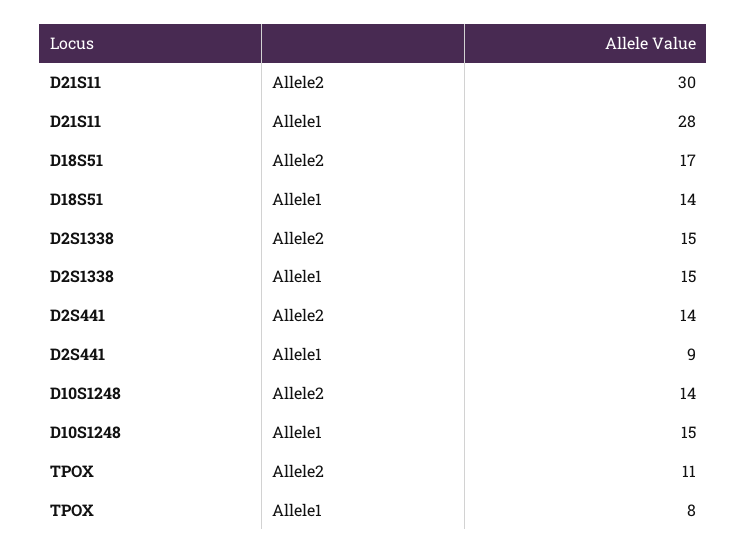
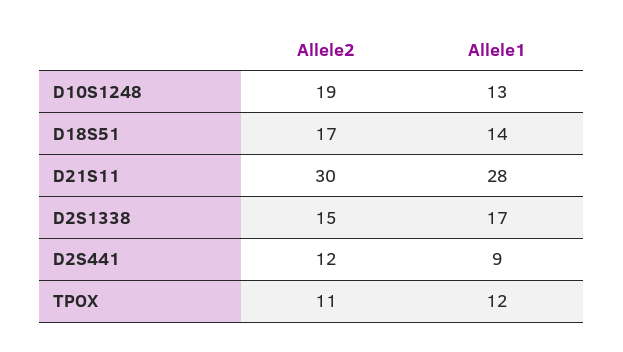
D2S1338, Allele1: 15 -> 17
D2S441, Allele2: 14 -> 12
D10S1248, Allele2: 14 -> 19
D10S1248, Allele1: 15 -> 13
TPOX, Allele1: 8 -> 12

